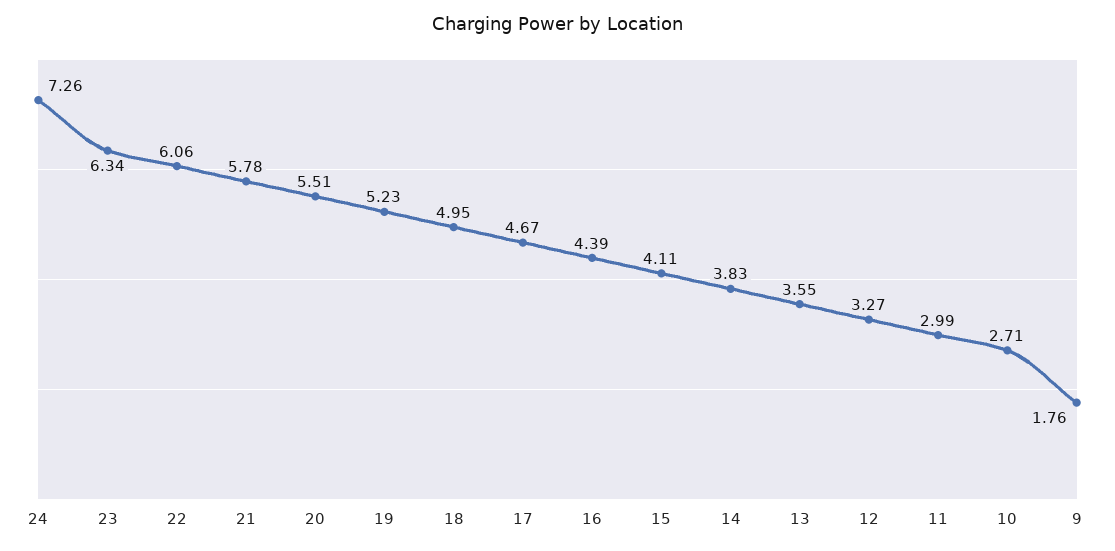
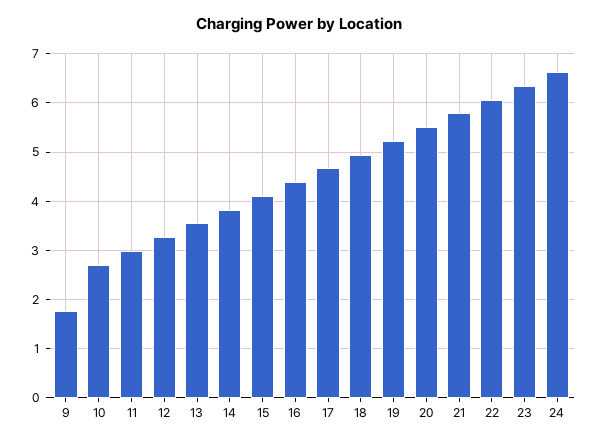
24: 7.26 -> 6.6

